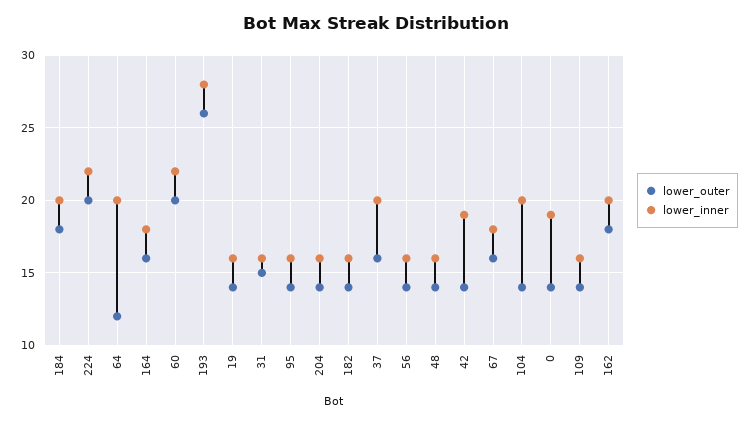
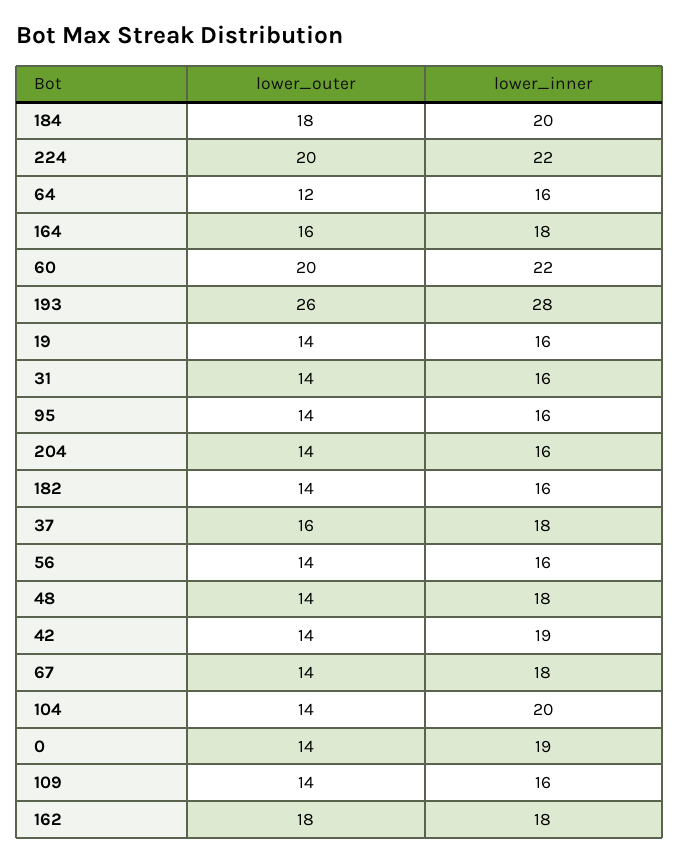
lower_inner, 64: 20 -> 16
lower_outer, 31: 15 -> 14
lower_inner, 37: 20 -> 18
lower_inner, 48: 16 -> 18
lower_outer, 67: 16 -> 14
lower_inner, 162: 20 -> 18

